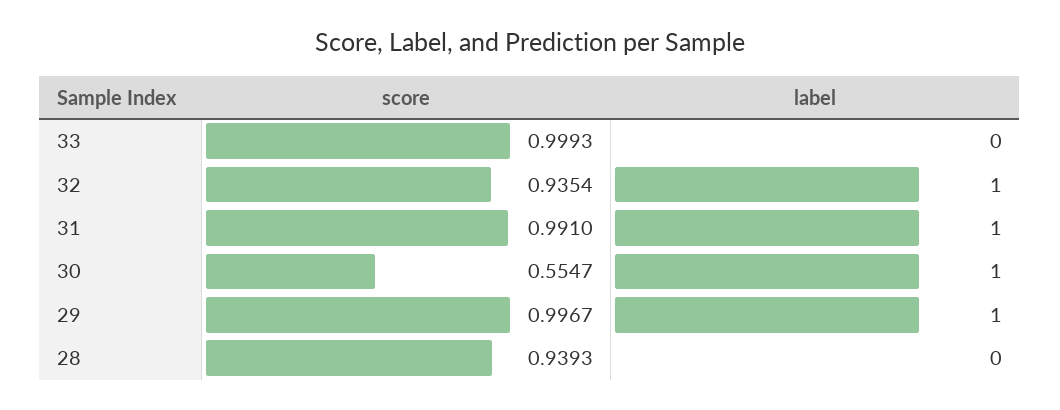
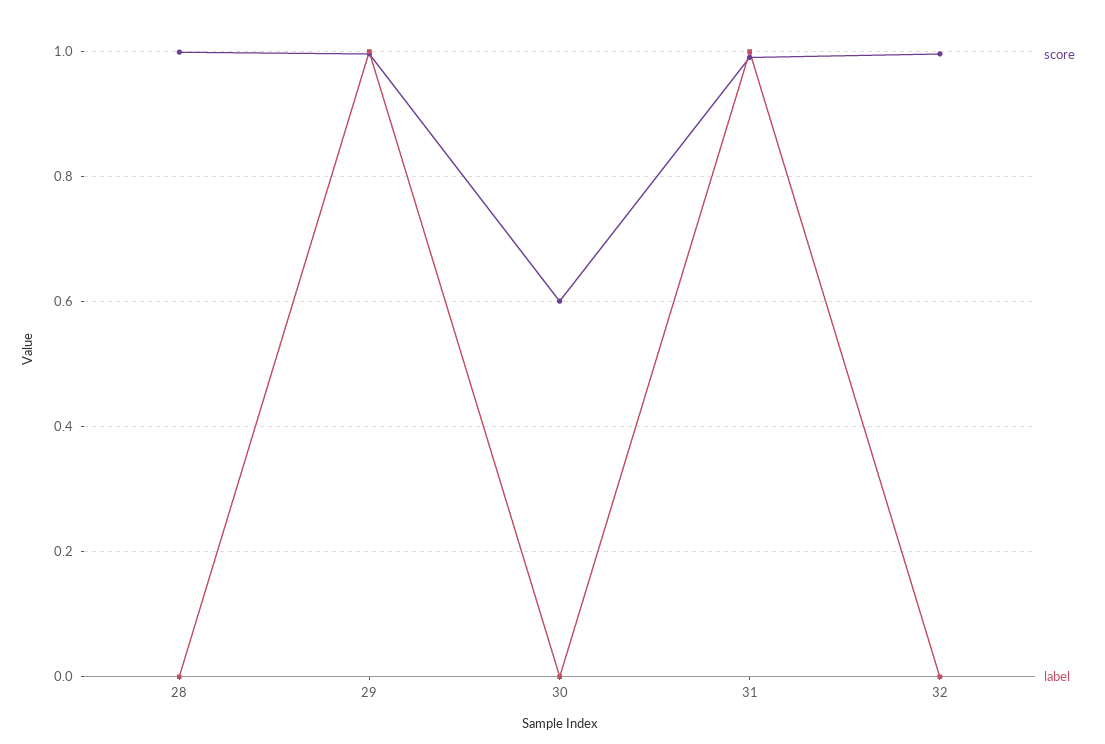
score, 33: 0.9993 -> none
label, 33: 0 -> none
score, 32: 0.9354 -> 1
label, 32: 1 -> 0
score, 30: 0.5547 -> 0.6
label, 30: 1 -> 0
score, 28: 0.9393 -> 1

